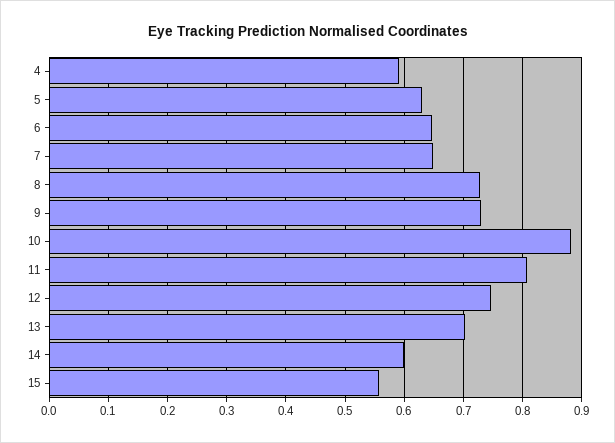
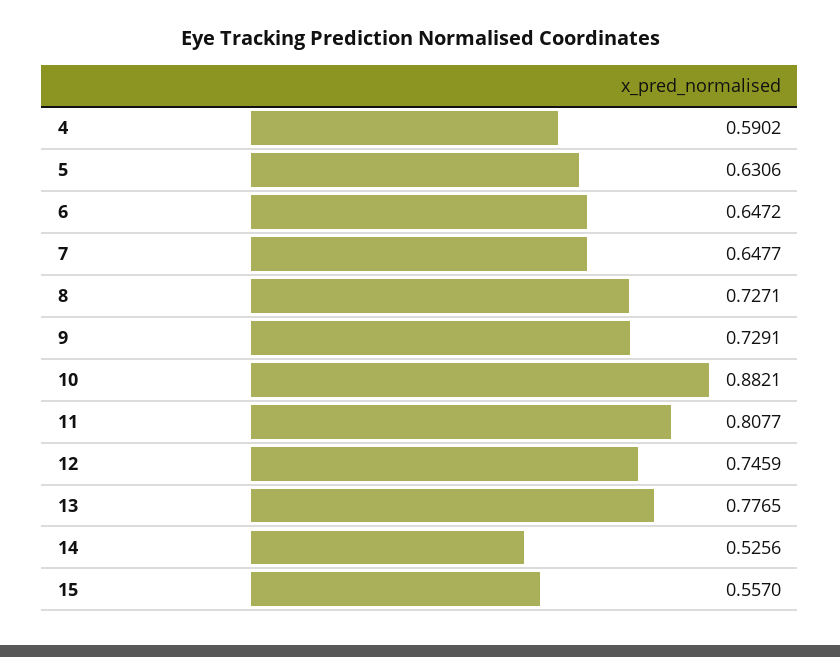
13: 0.7 -> 0.7765
14: 0.6 -> 0.5256

